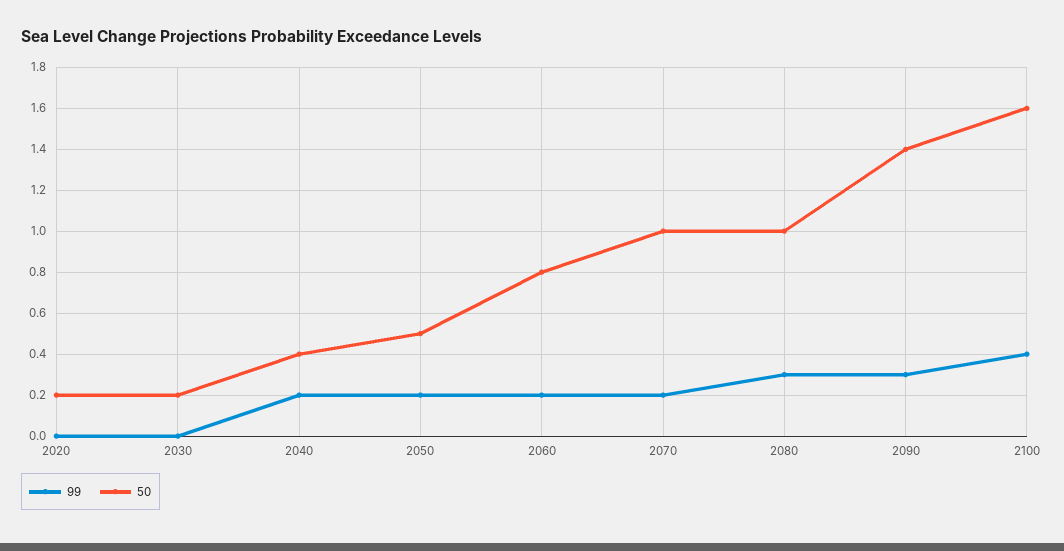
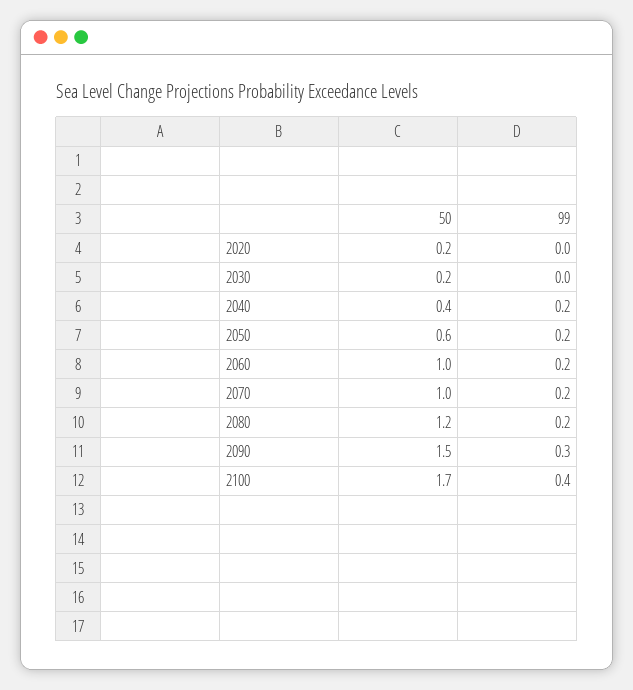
50, 2050: 0.5 -> 0.6
50, 2060: 0.8 -> 1
99, 2080: 0.3 -> 0.2
50, 2080: 1 -> 1.2
50, 2090: 1.4 -> 1.5
50, 2100: 1.6 -> 1.7

